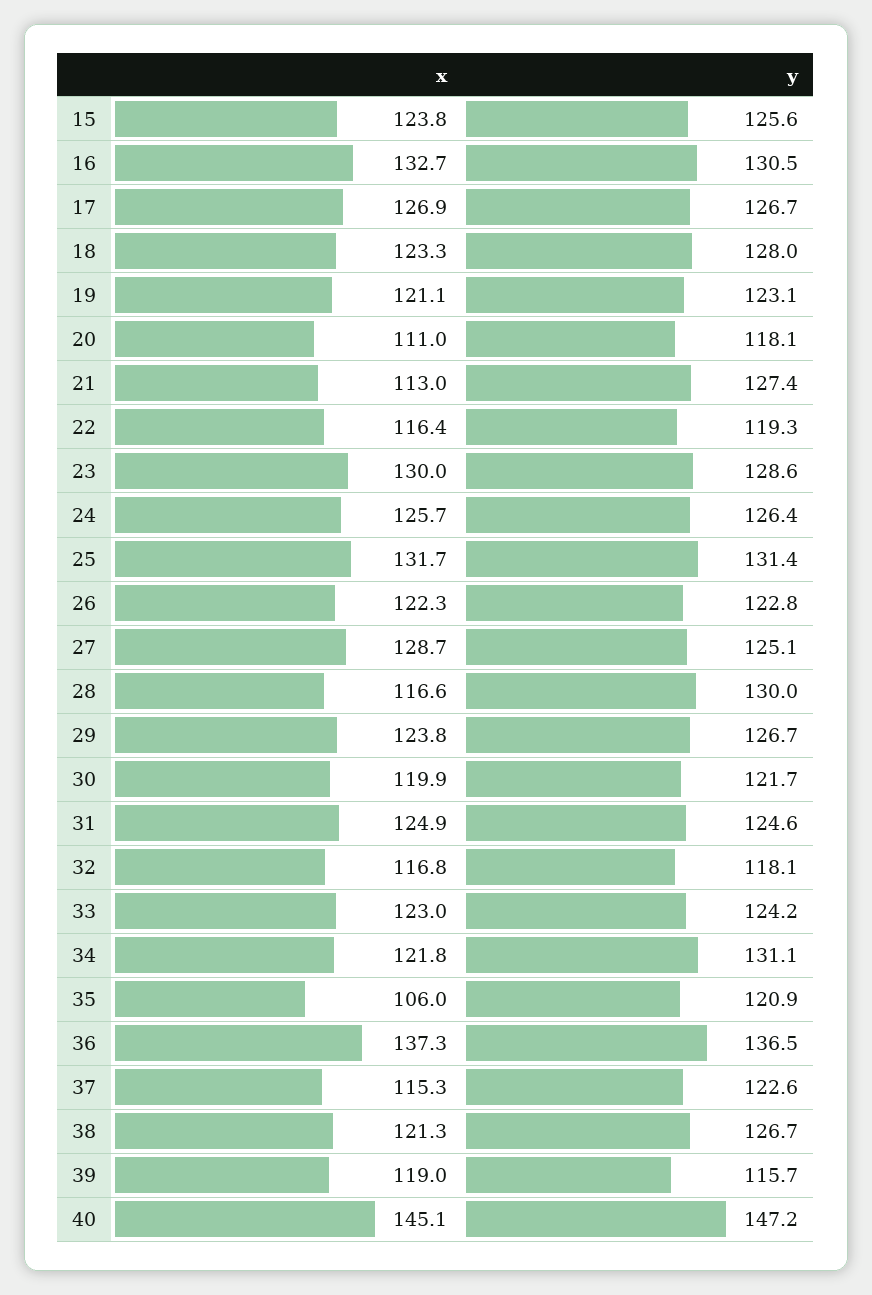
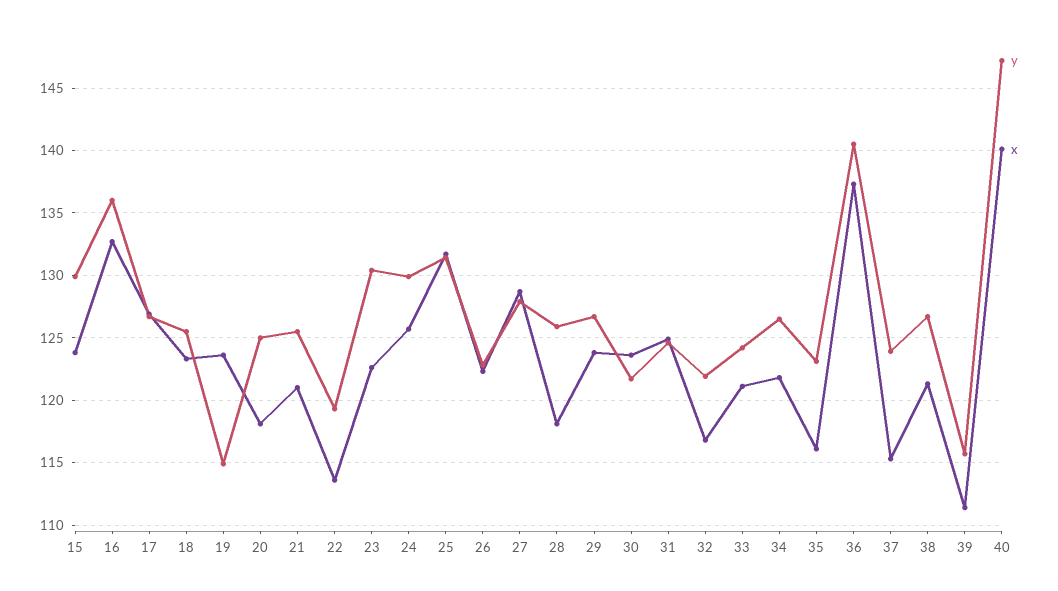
y, 15: 125.6 -> 130
y, 16: 130.5 -> 136
y, 18: 128 -> 125.5
x, 19: 121.1 -> 123.5
y, 19: 123.1 -> 115
x, 20: 111 -> 118
y, 20: 118.1 -> 125
x, 21: 113 -> 121
y, 21: 127.4 -> 125.5
x, 22: 116.4 -> 113.5
x, 23: 130 -> 122.5
y, 23: 128.6 -> 130.5
y, 24: 126.4 -> 130
y, 27: 125.1 -> 128
x, 28: 116.6 -> 118
y, 28: 130 -> 126
x, 30: 119.9 -> 123.5
y, 32: 118.1 -> 122
x, 33: 123 -> 121
y, 34: 131.1 -> 126.5
x, 35: 106 -> 116
y, 35: 120.9 -> 123
y, 36: 136.5 -> 140.5
y, 37: 122.6 -> 124
x, 39: 119 -> 111.5
x, 40: 145.1 -> 140

